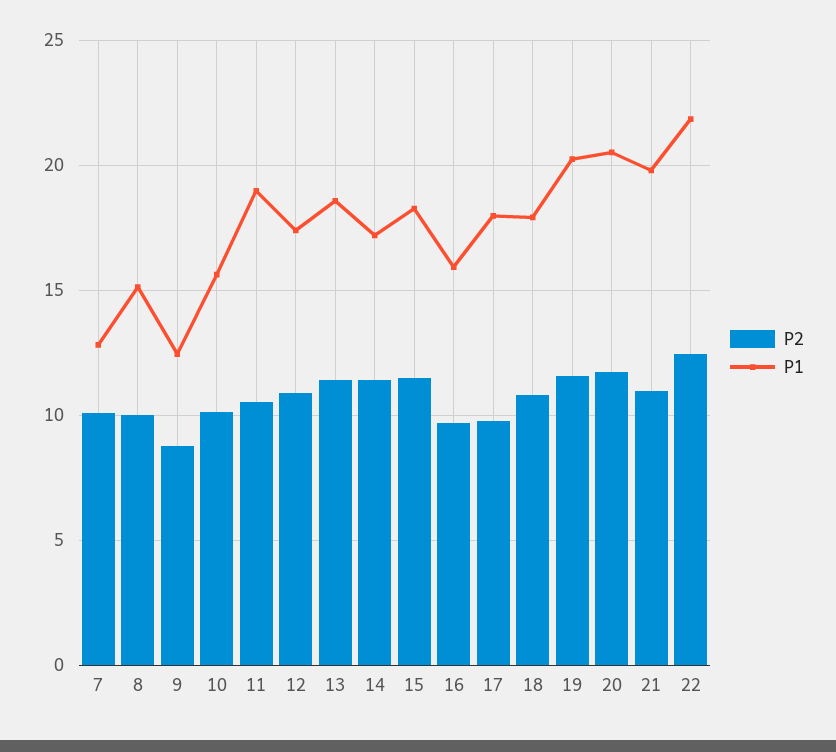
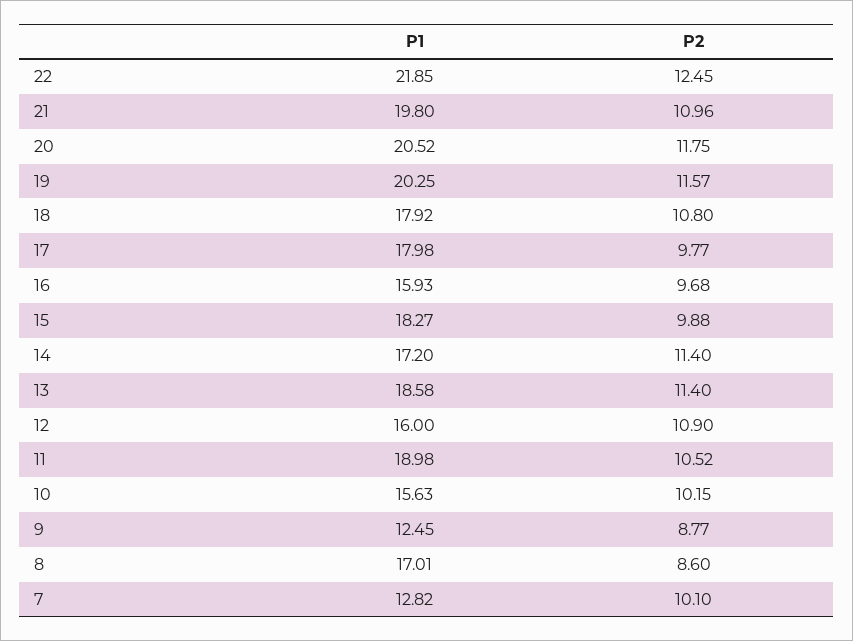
P2, 8: 10 -> 8.6
P1, 8: 15 -> 17.01
P1, 12: 17.5 -> 16
P2, 15: 11.5 -> 9.88

